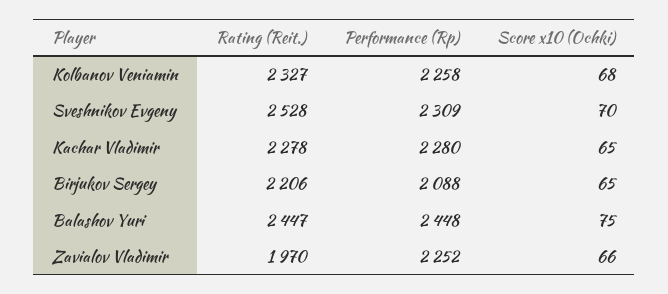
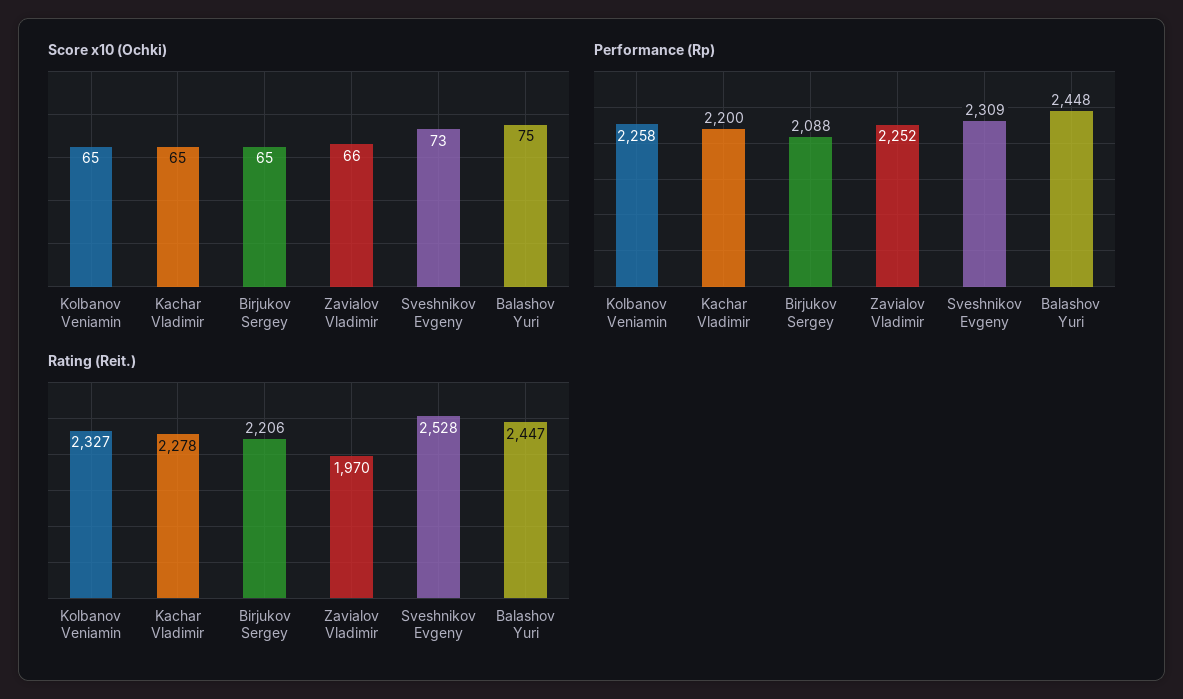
Score x10 (Ochki), Kolbanov Veniamin: 68 -> 65
Score x10 (Ochki), Sveshnikov Evgeny: 70 -> 73
Performance (Rp), Kachar Vladimir: 2280 -> 2200

